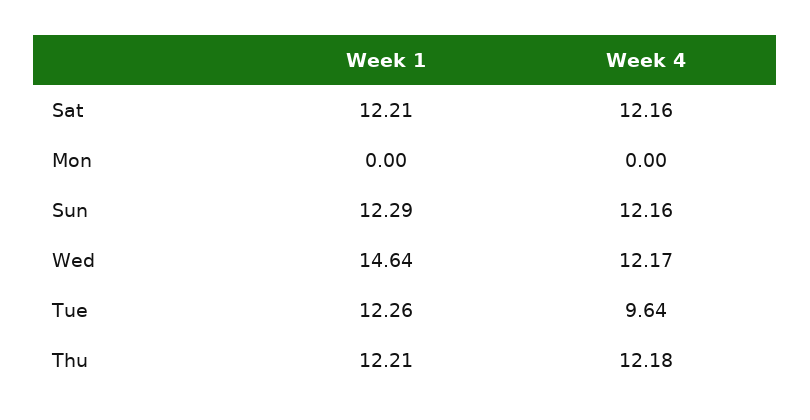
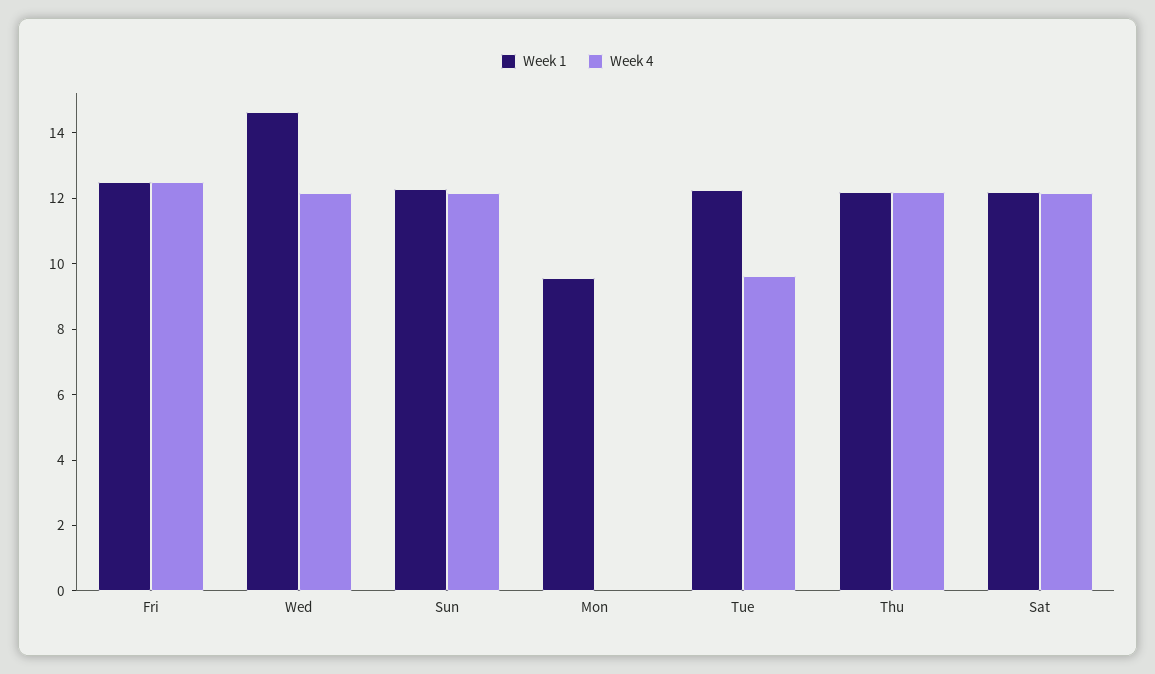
Week 1, Mon: 0 -> 9.5
Week 1, Fri: none -> 12.5
Week 4, Fri: none -> 12.5

